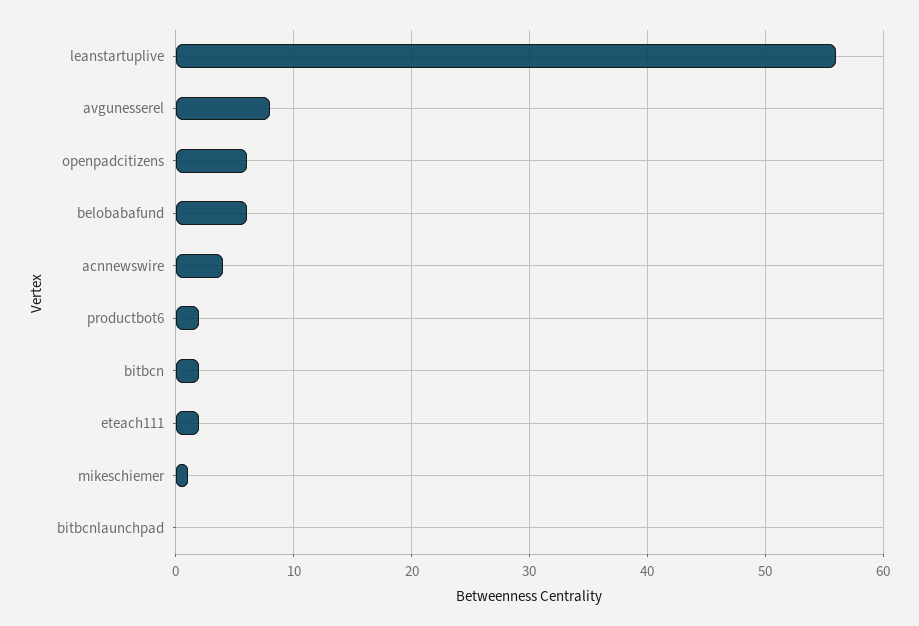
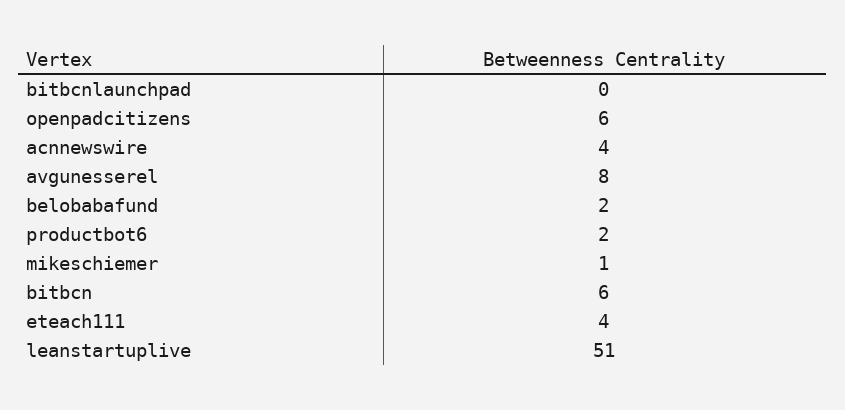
leanstartuplive: 56 -> 51
belobabafund: 6 -> 2
bitbcn: 2 -> 6
eteach111: 2 -> 4

